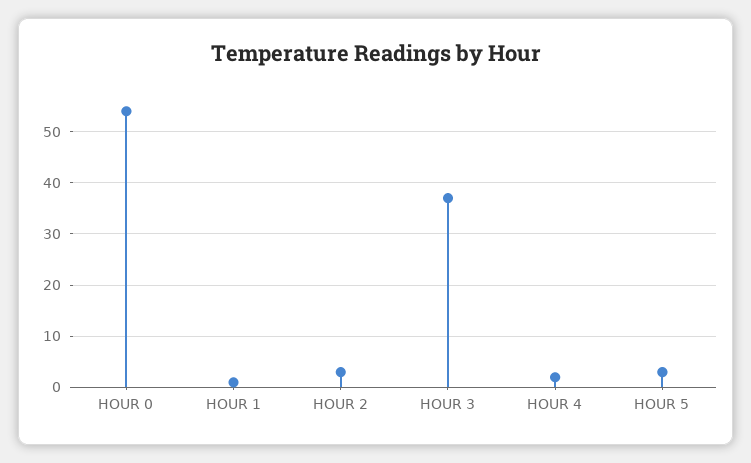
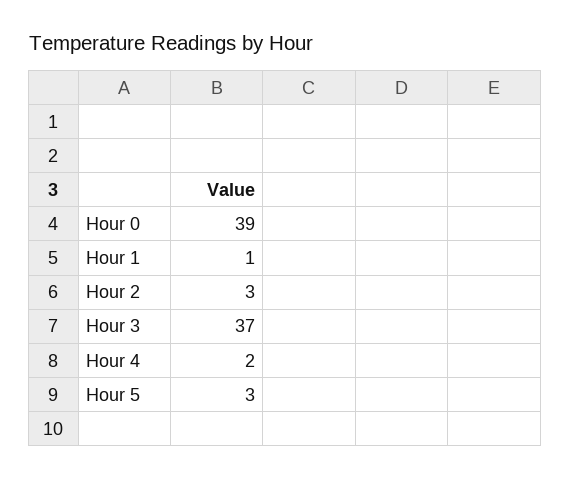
HOUR 0: 55 -> 39

